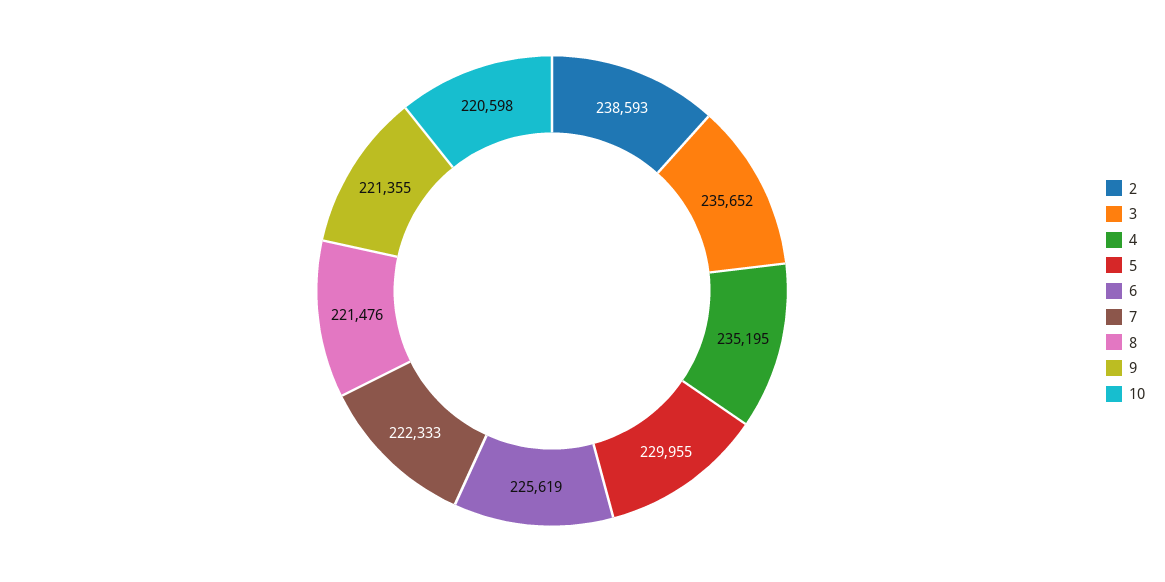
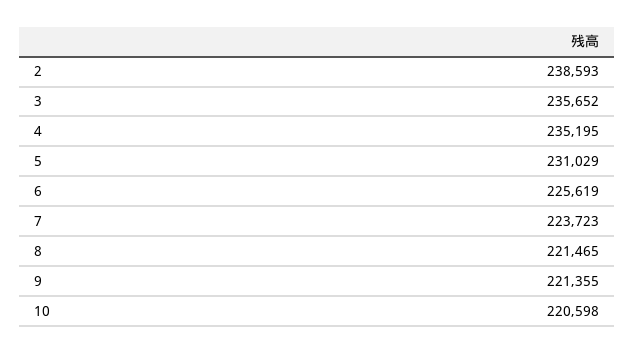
5: 229955 -> 231029
7: 222333 -> 223723
8: 221476 -> 221465

